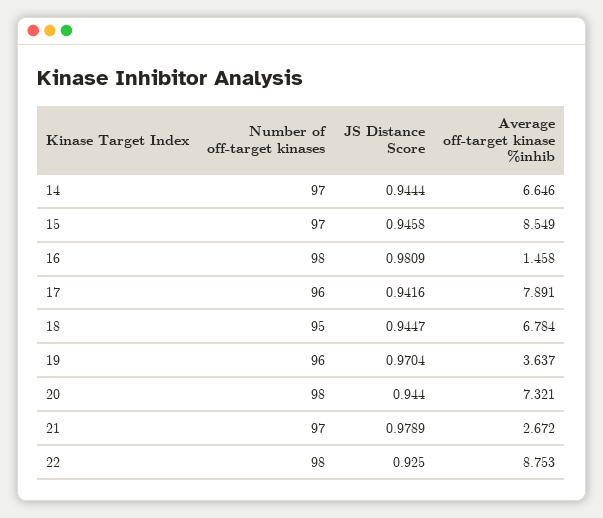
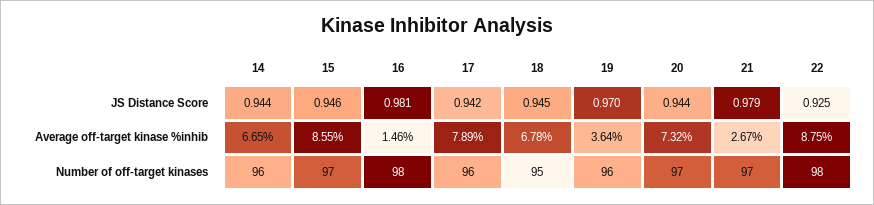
Number of off-target kinases, 14: 97 -> 96
Number of off-target kinases, 20: 98 -> 97

